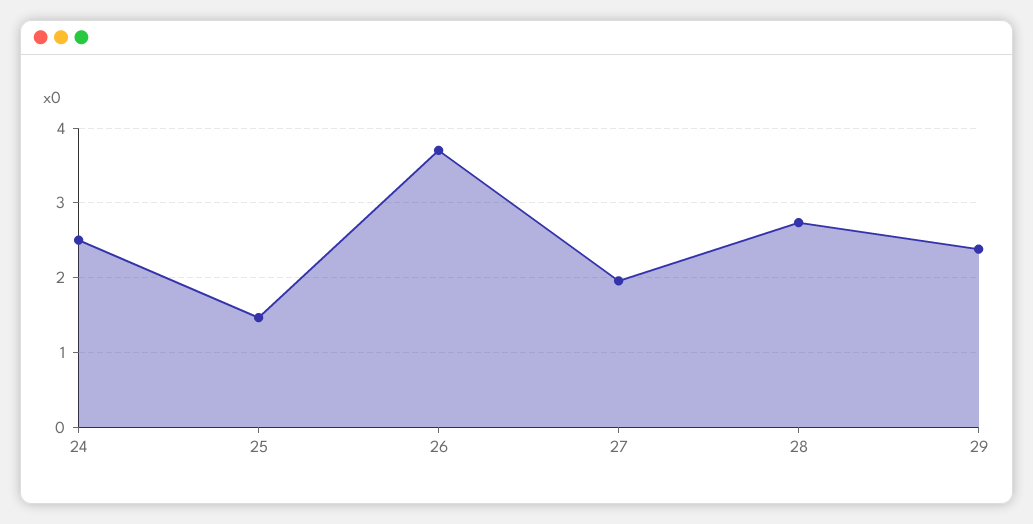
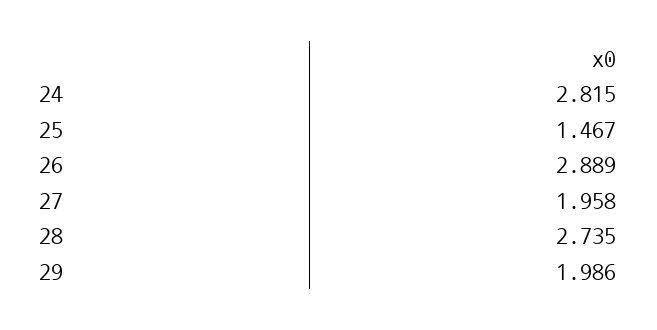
24: 2.5 -> 2.815
26: 3.7 -> 2.889
29: 2.4 -> 1.986

